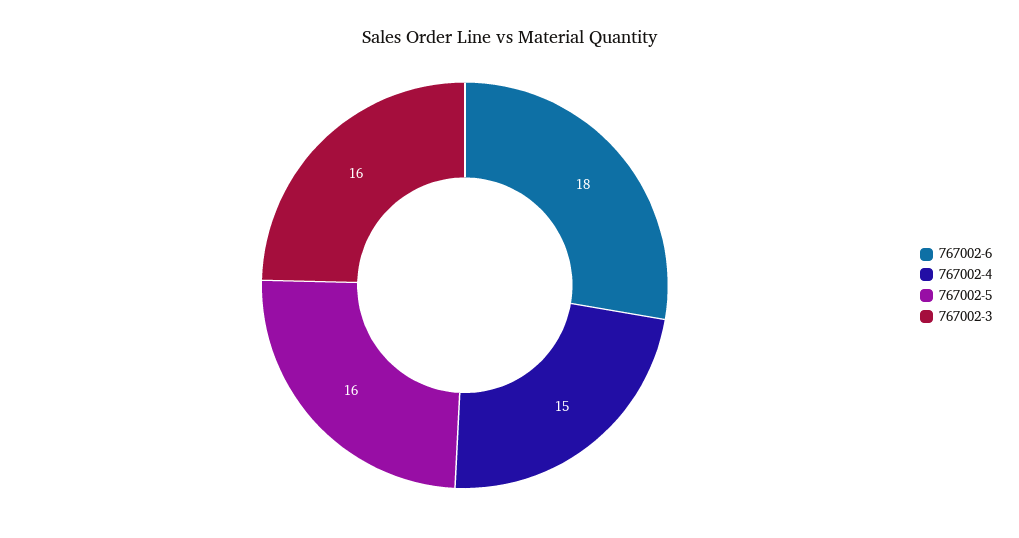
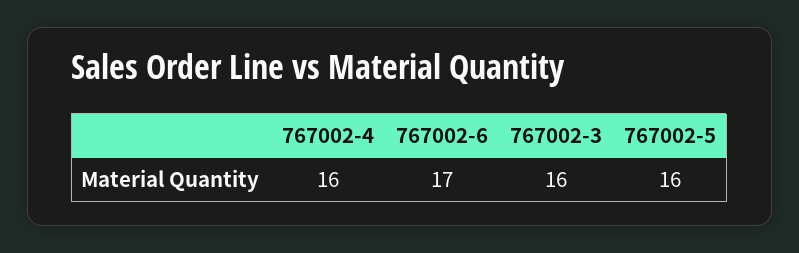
767002-6: 18 -> 17
767002-4: 15 -> 16

